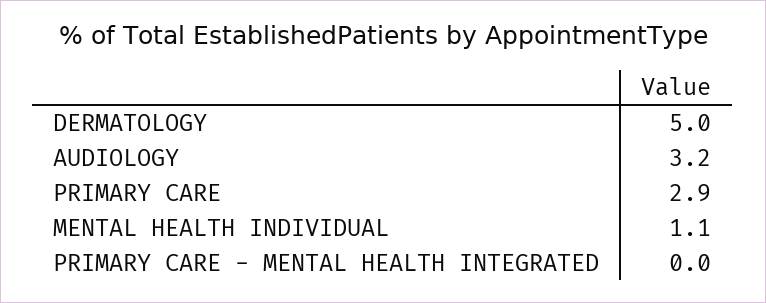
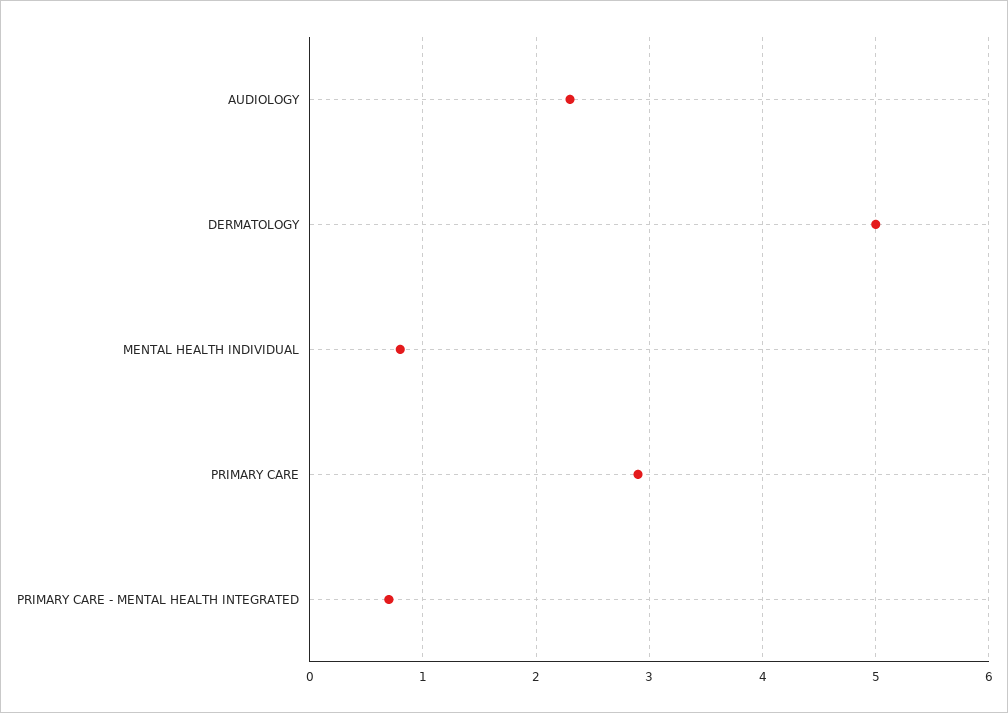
AUDIOLOGY: 3.2 -> 2.3
MENTAL HEALTH INDIVIDUAL: 1.1 -> 0.8
PRIMARY CARE - MENTAL HEALTH INTEGRATED: 0 -> 0.7

